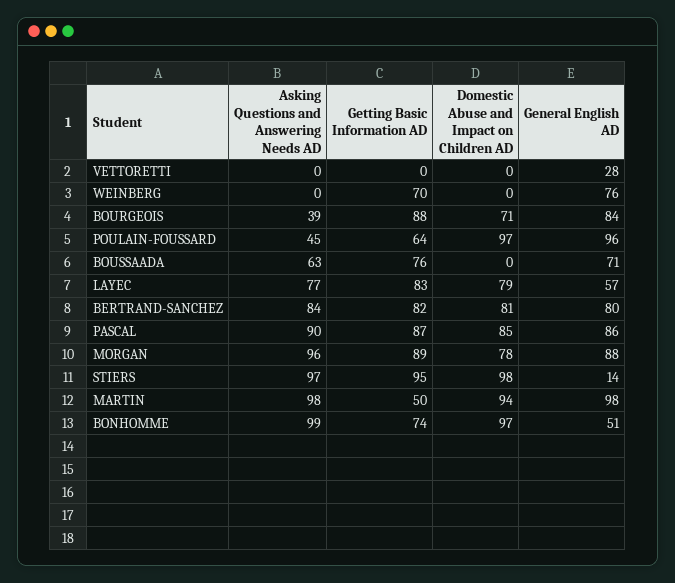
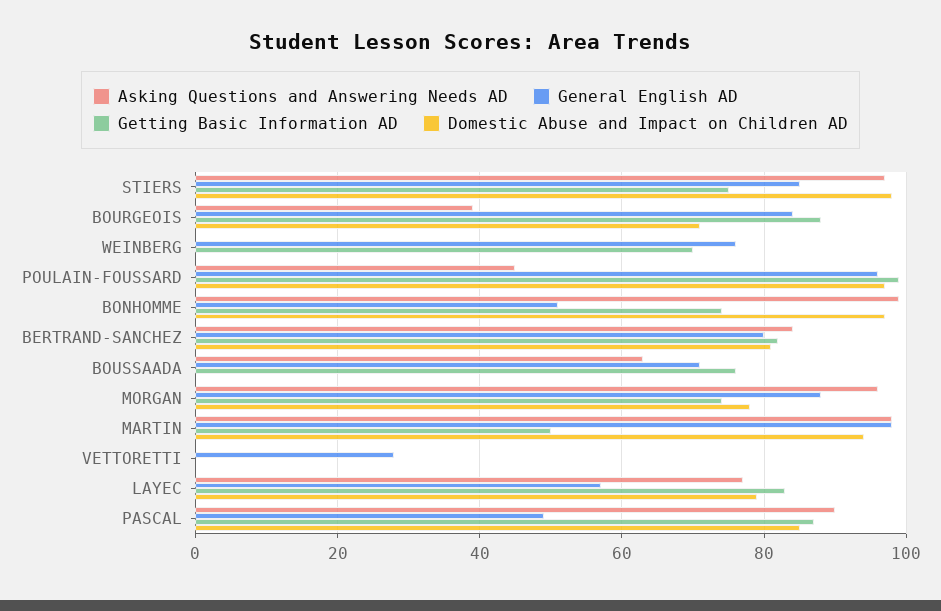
Getting Basic Information AD, POULAIN-FOUSSARD: 64 -> 100
General English AD, PASCAL: 86 -> 50
Getting Basic Information AD, MORGAN: 89 -> 75
Getting Basic Information AD, STIERS: 95 -> 75
General English AD, STIERS: 14 -> 85

